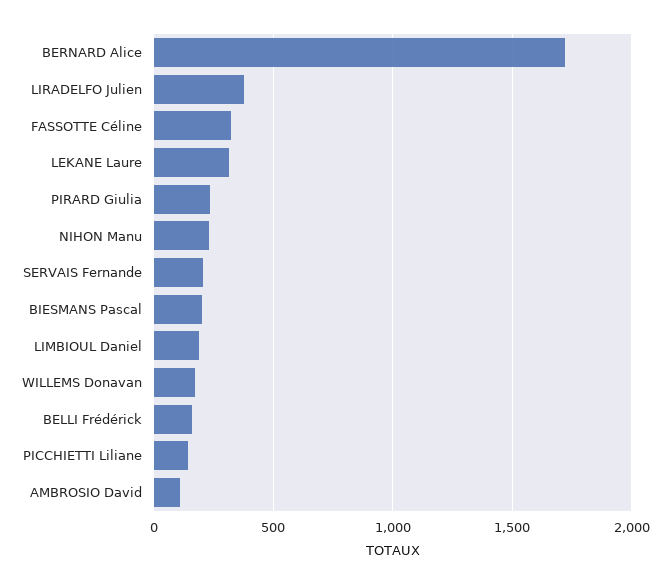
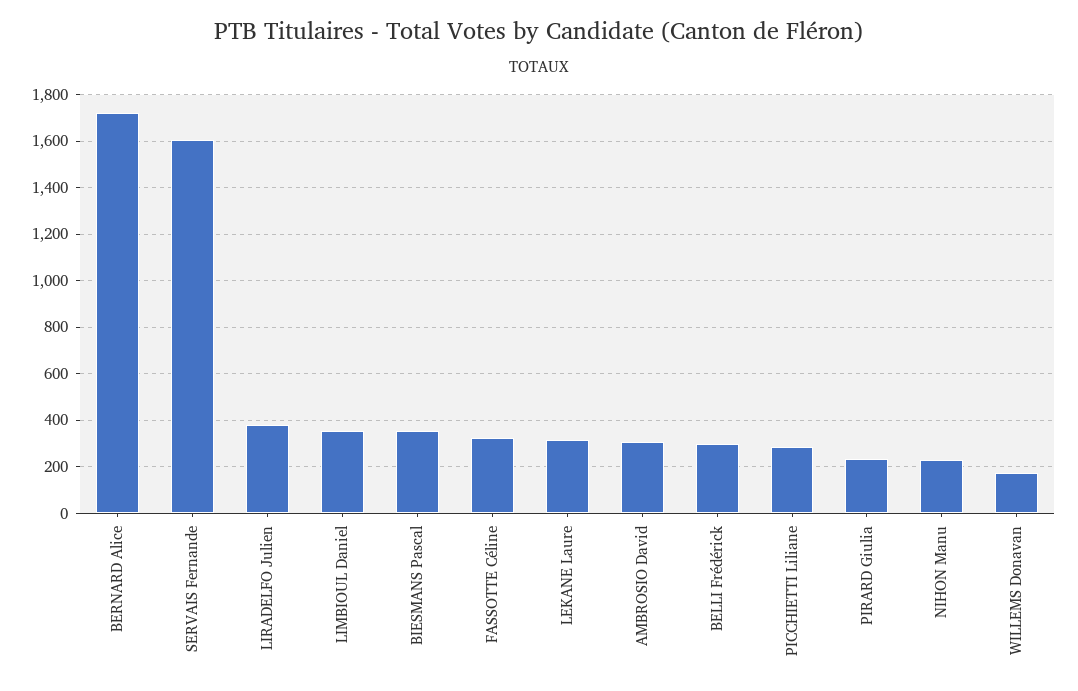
SERVAIS Fernande: 200 -> 1600
BIESMANS Pascal: 200 -> 350
LIMBIOUL Daniel: 200 -> 350
BELLI Frédérick: 150 -> 300
PICCHIETTI Liliane: 150 -> 300
AMBROSIO David: 100 -> 300

